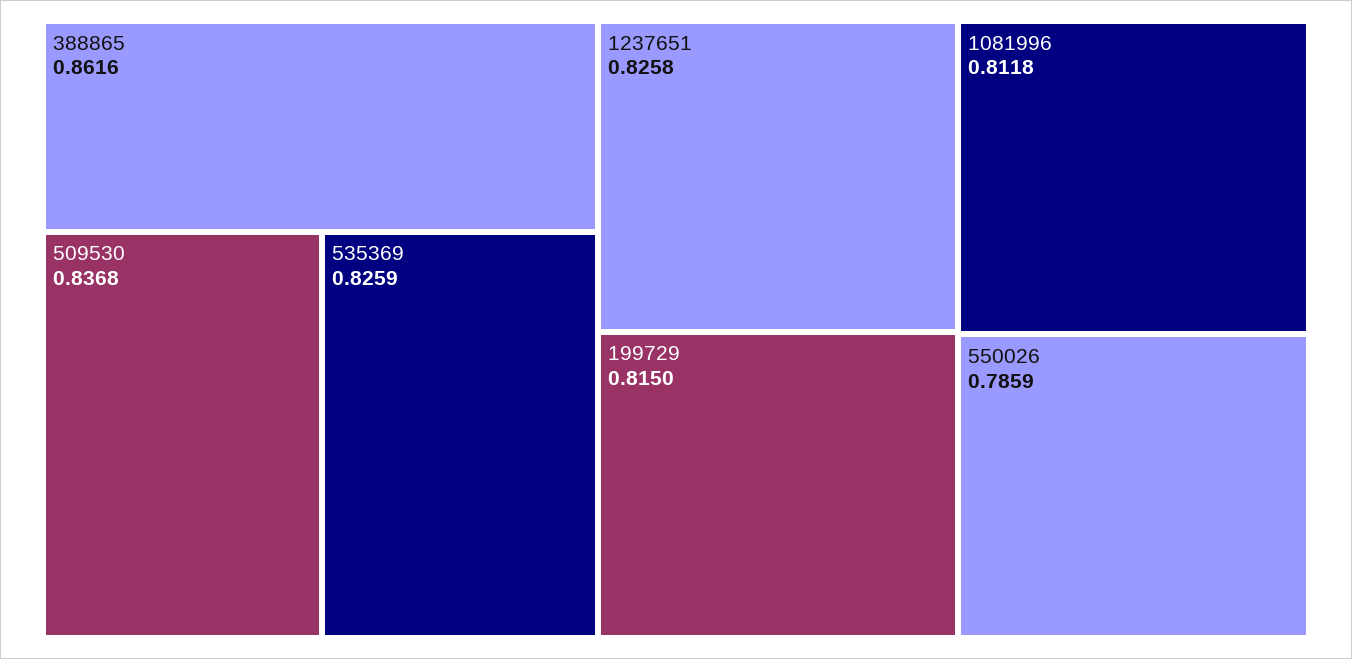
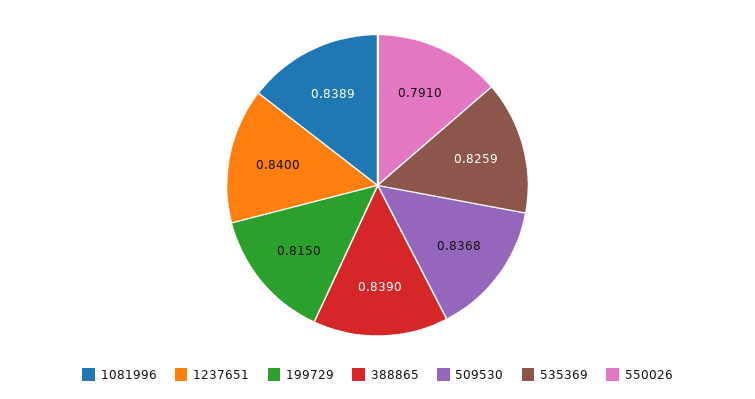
388865: 0.8616 -> 0.839
1237651: 0.8258 -> 0.84
1081996: 0.8118 -> 0.8389
550026: 0.7859 -> 0.791

